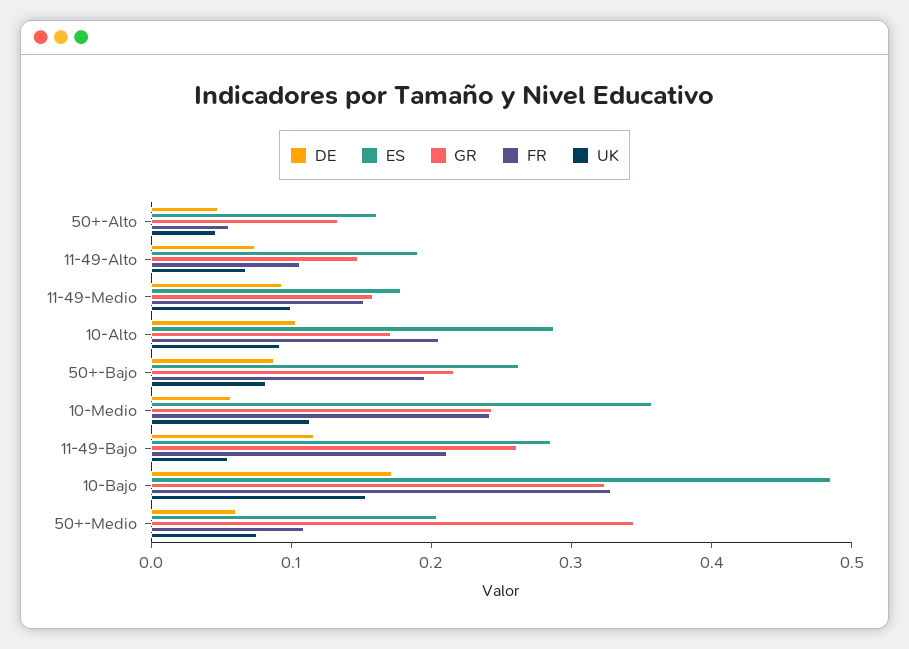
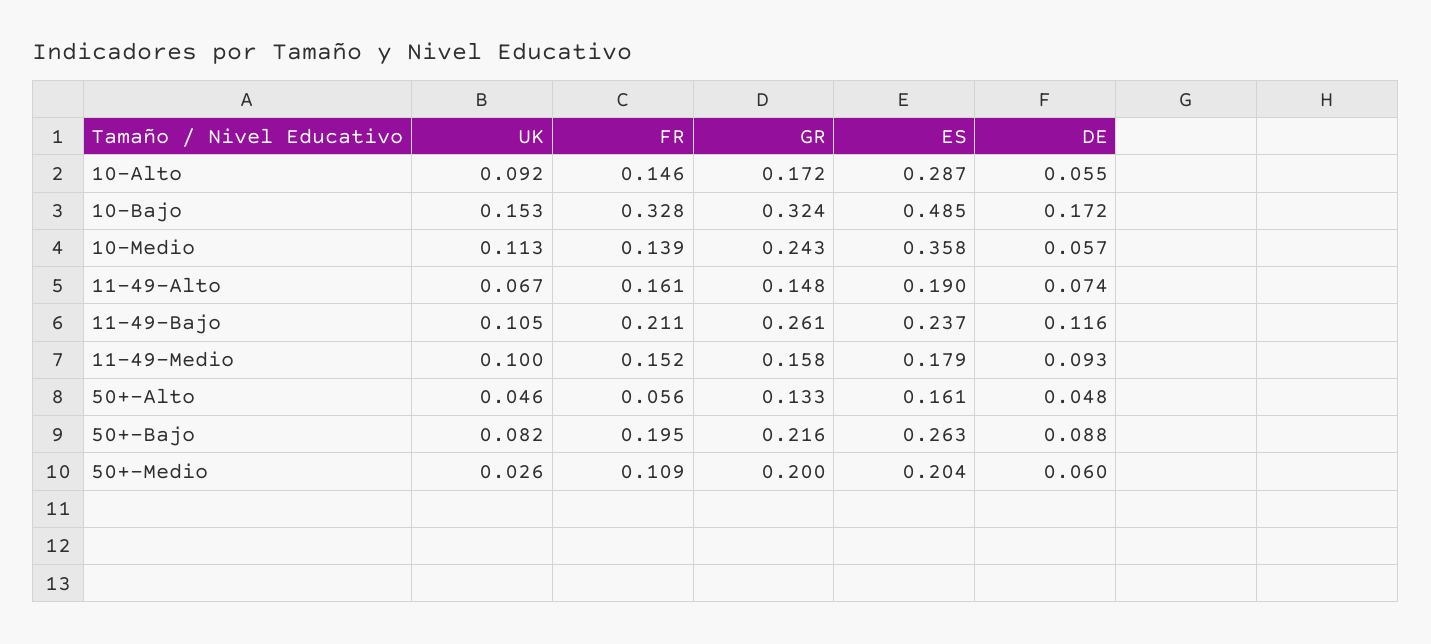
FR, 11-49-Alto: 0.1 -> 0.161
DE, 10-Alto: 0.1 -> 0.055
FR, 10-Alto: 0.2 -> 0.146
FR, 10-Medio: 0.24 -> 0.139
ES, 11-49-Bajo: 0.28 -> 0.237
UK, 11-49-Bajo: 0.06 -> 0.105
GR, 50+-Medio: 0.34 -> 0.2
UK, 50+-Medio: 0.08 -> 0.026

